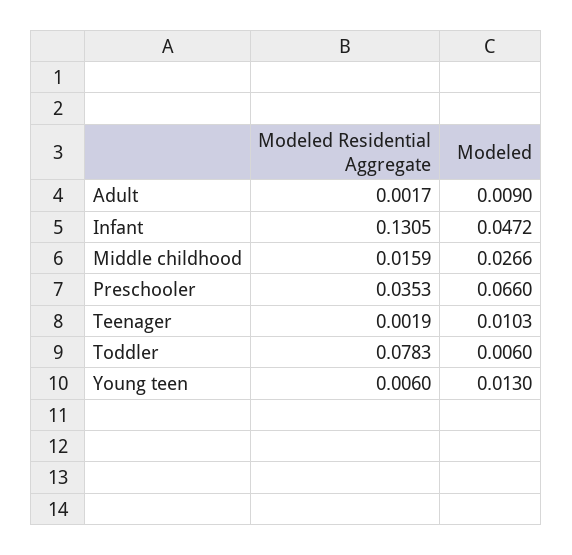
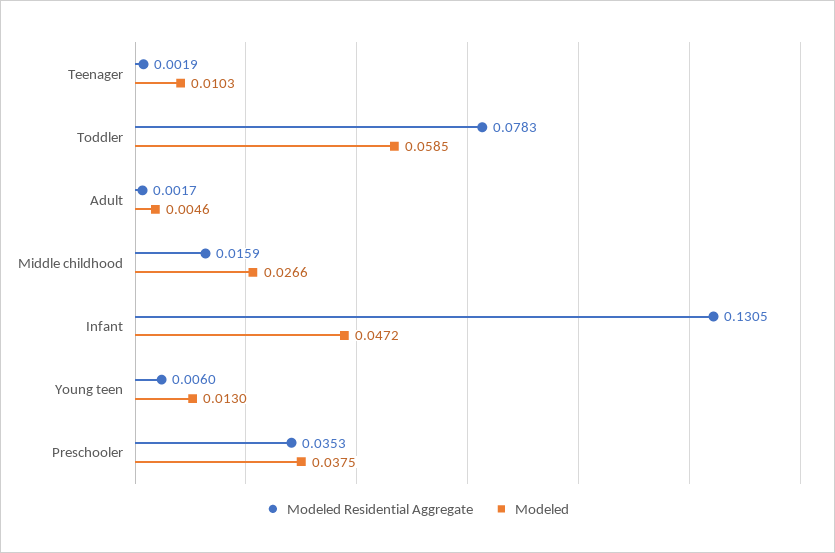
Modeled, Adult: 0.009 -> 0.0046
Modeled, Preschooler: 0.066 -> 0.0375
Modeled, Toddler: 0.006 -> 0.0585

